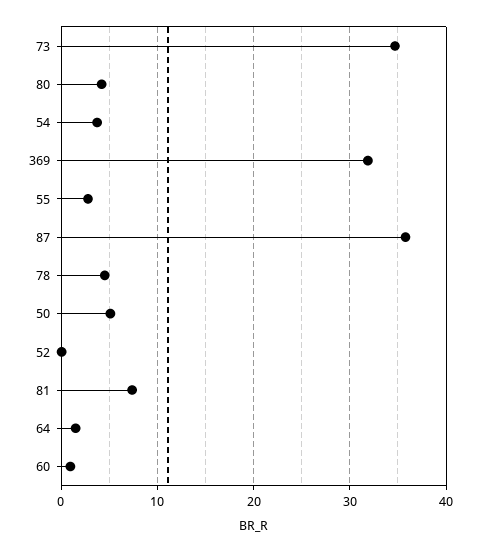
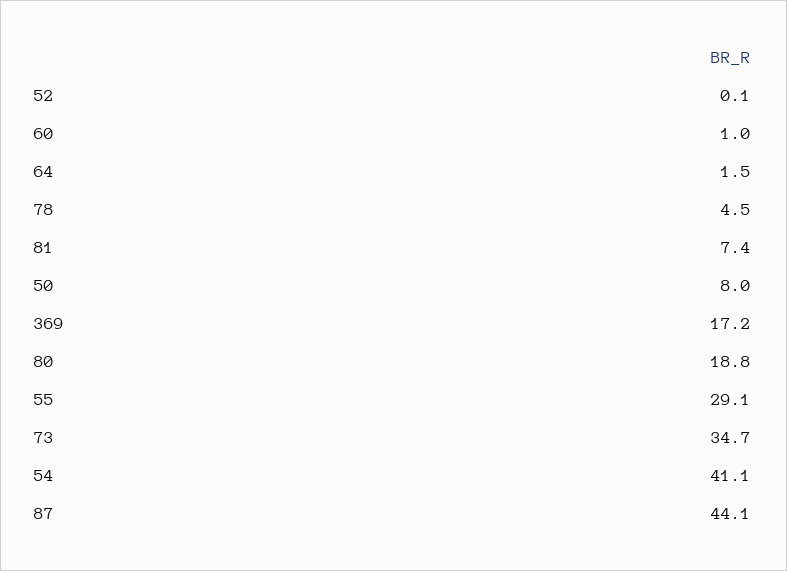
80: 4 -> 18.8
54: 4 -> 41.1
369: 32 -> 17.2
55: 3 -> 29.1
87: 36 -> 44.1
50: 5 -> 8

